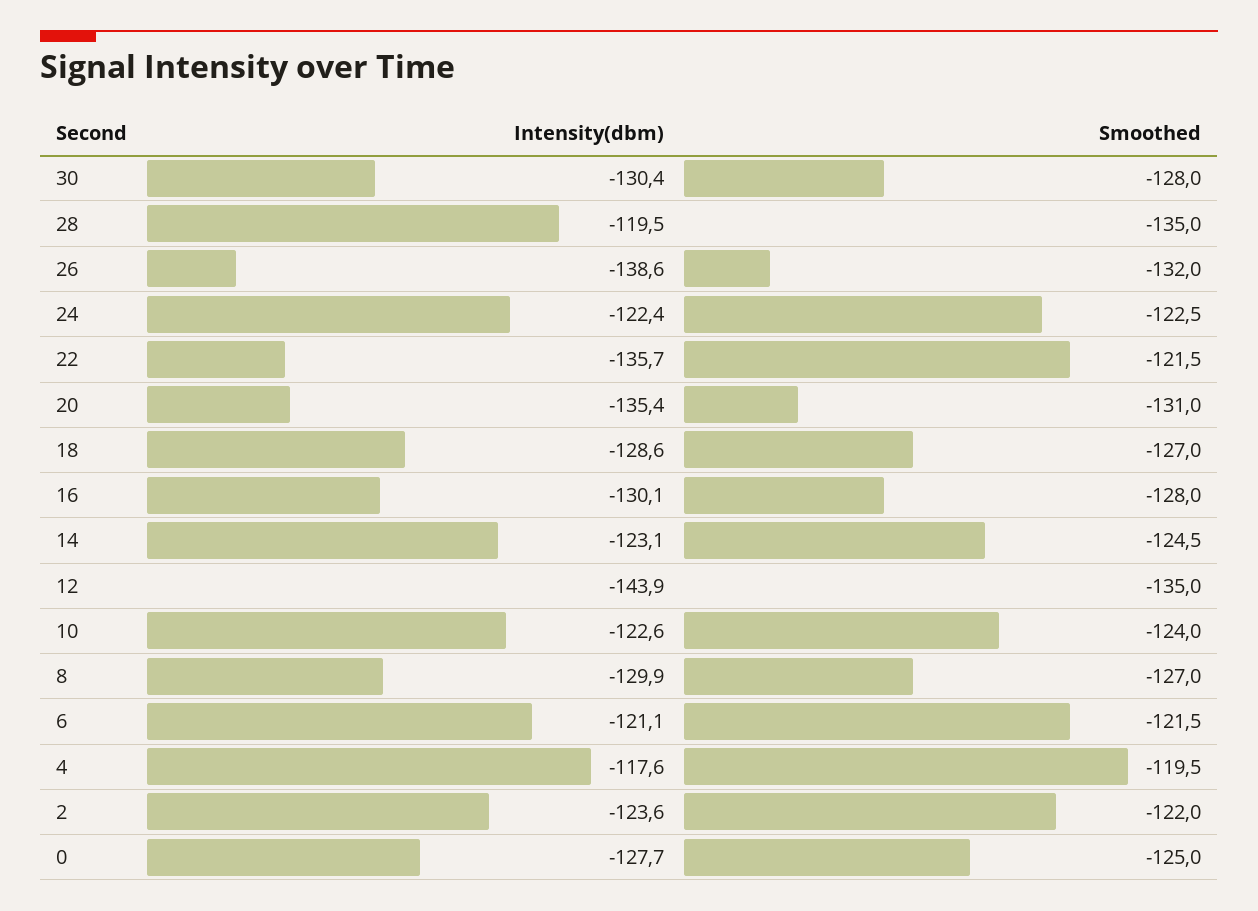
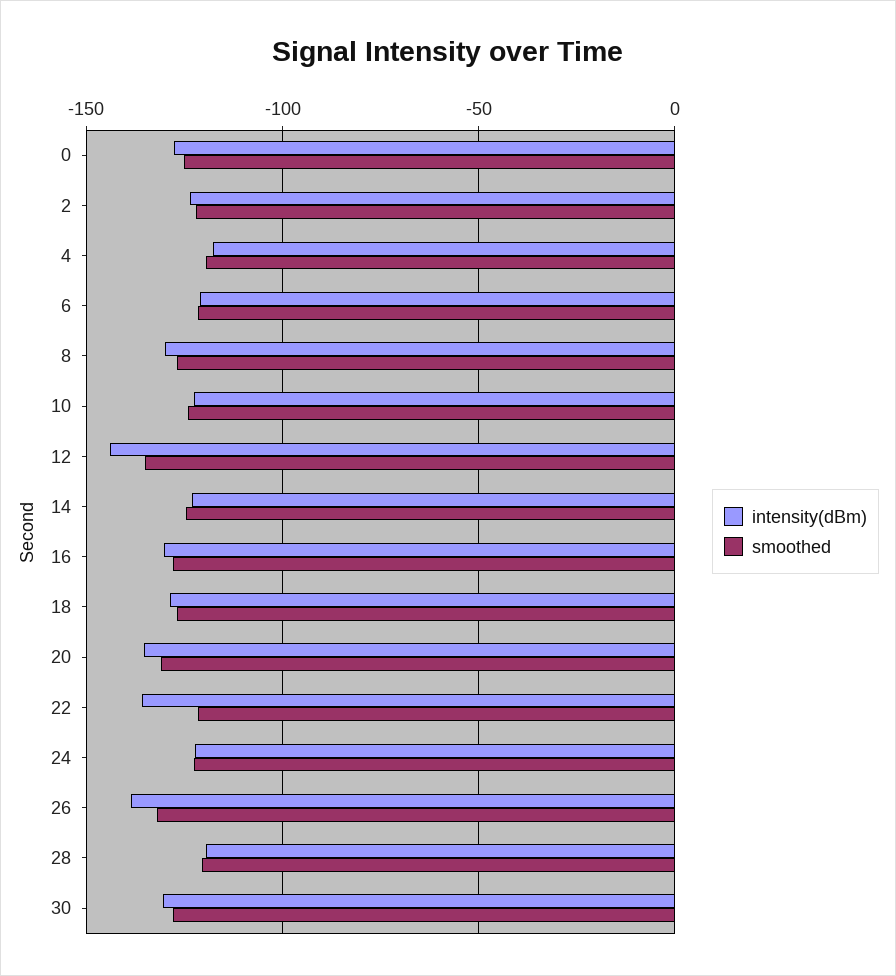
Smoothed, 28: -135 -> -120

